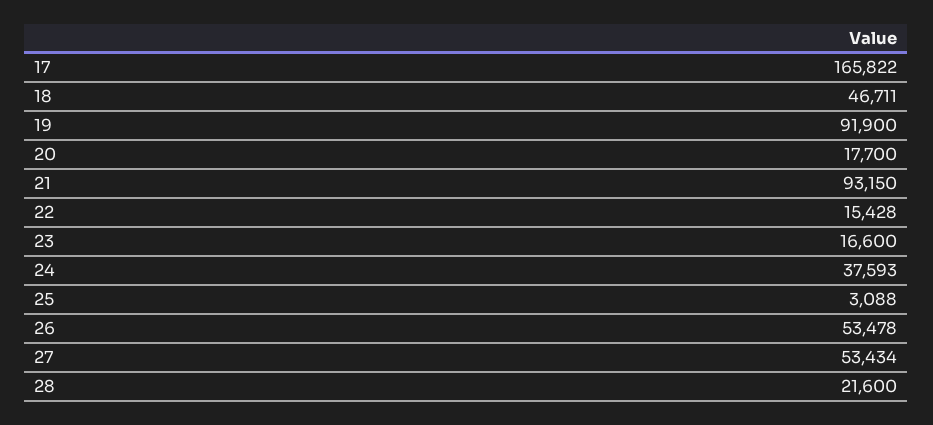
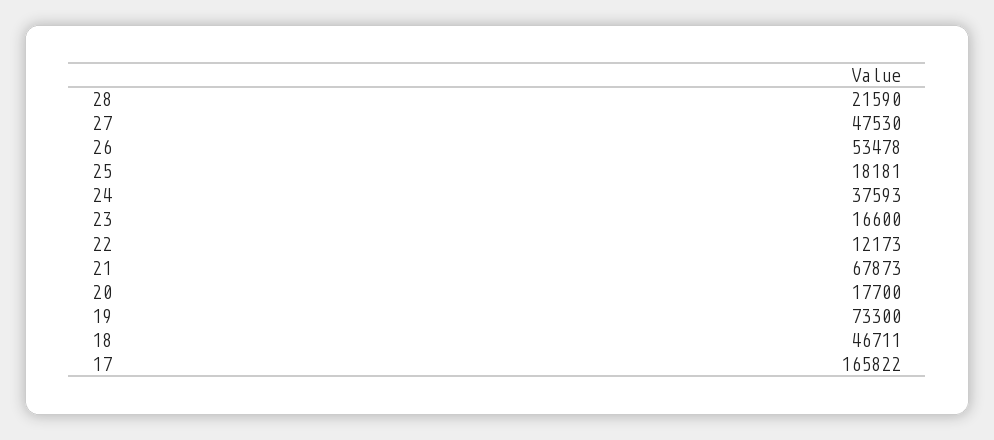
19: 91900 -> 73300
21: 93150 -> 67873
22: 15428 -> 12173
25: 3088 -> 18181
27: 53434 -> 47530
28: 21600 -> 21590

